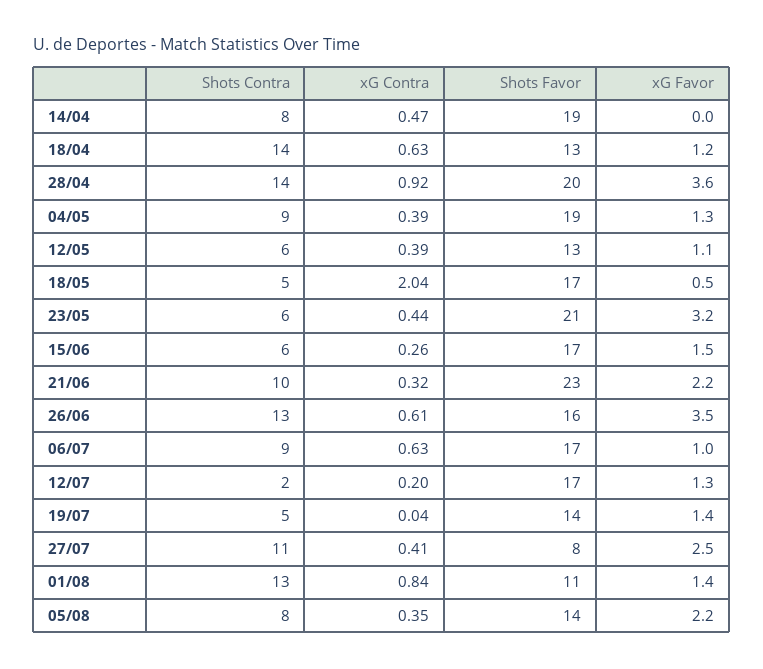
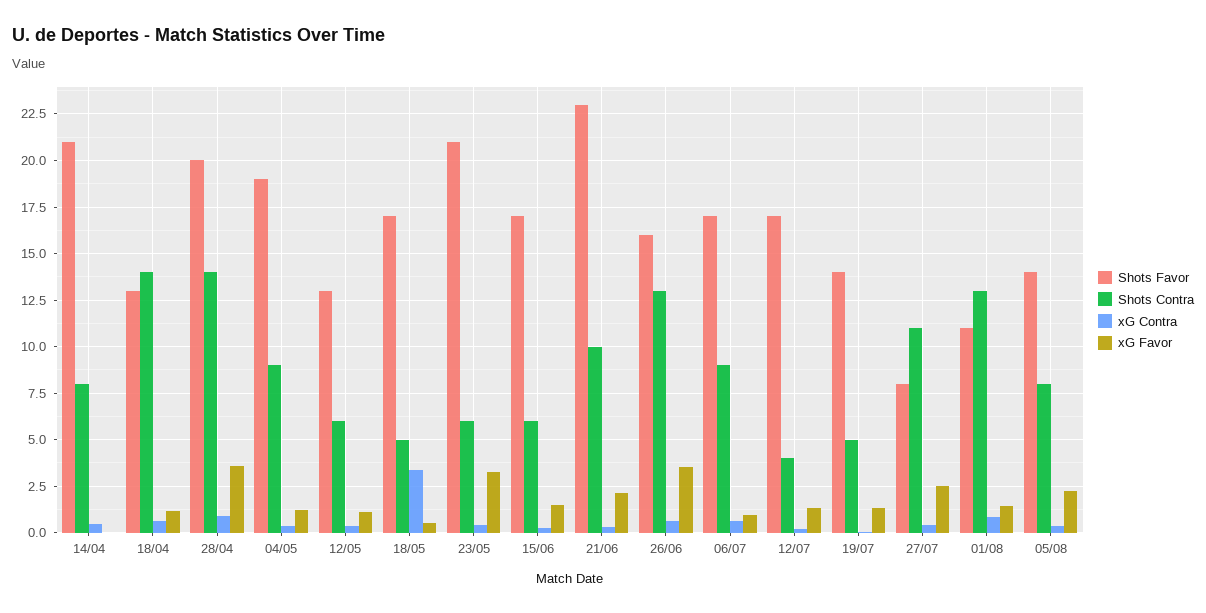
Shots Favor, 14/04: 19 -> 21
xG Contra, 18/05: 2.04 -> 3.5
Shots Contra, 12/07: 2 -> 4

